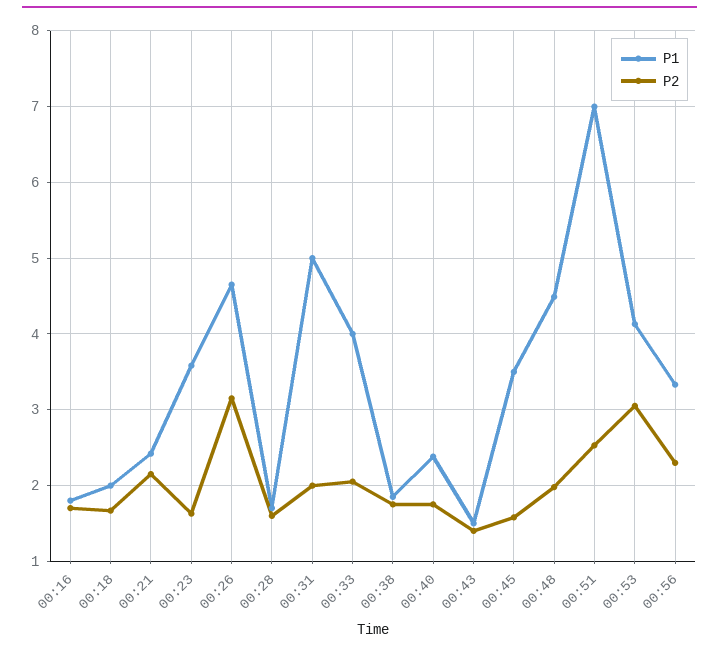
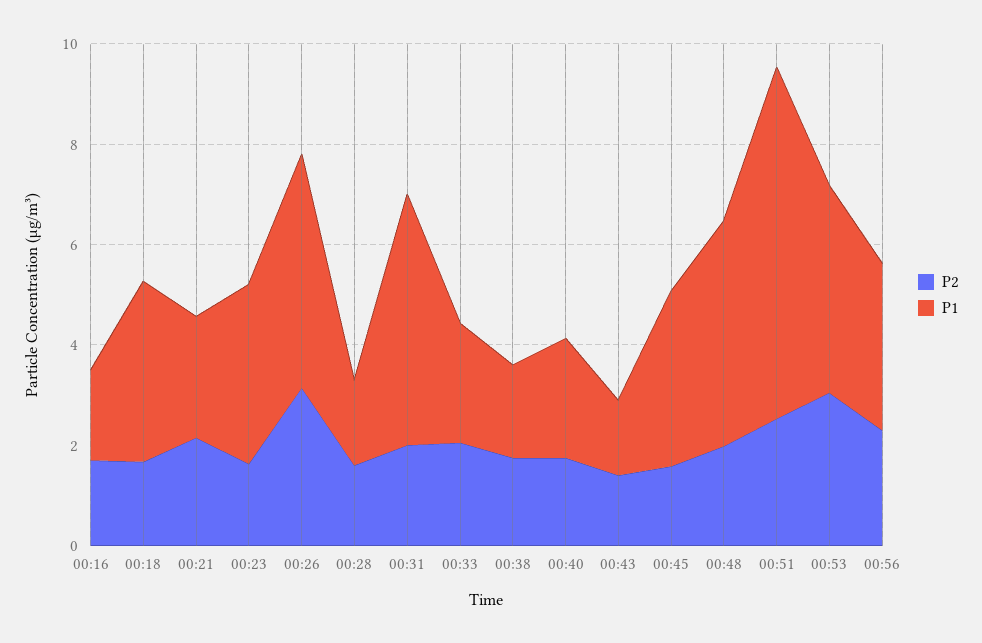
P1, 00:18: 2 -> 3.5
P1, 00:33: 4 -> 2.5

